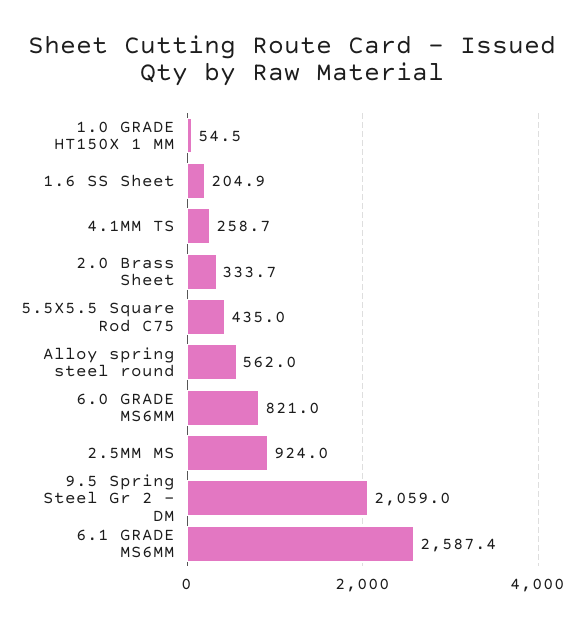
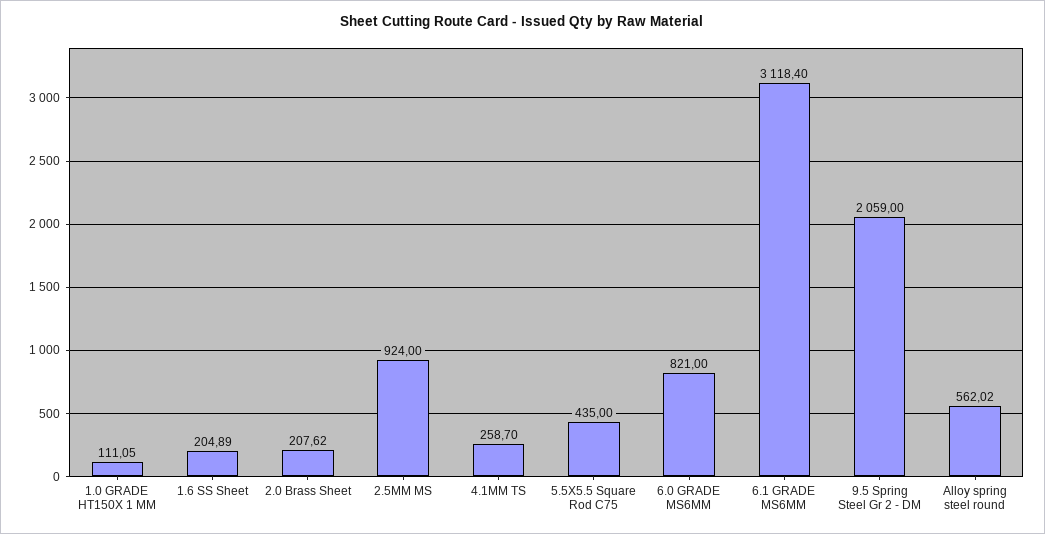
1.0 GRADE HT150X 1 MM: 54.5 -> 111.05
2.0 Brass Sheet: 333.7 -> 207.62
6.1 GRADE MS6MM: 2587.4 -> 3118.4

